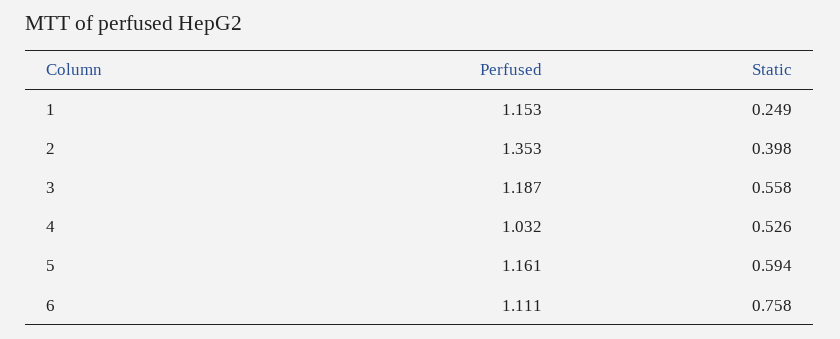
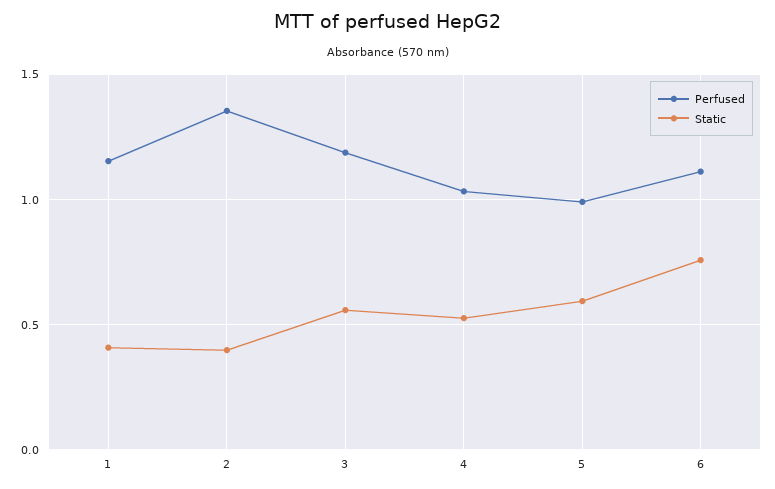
Static, 1: 0.249 -> 0.4
Perfused, 5: 1.161 -> 1

